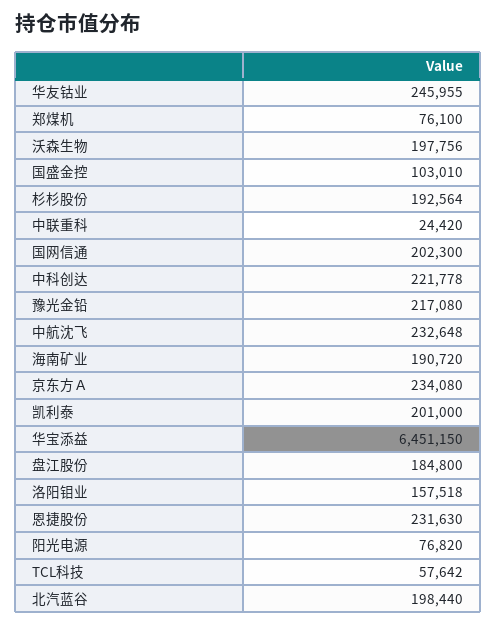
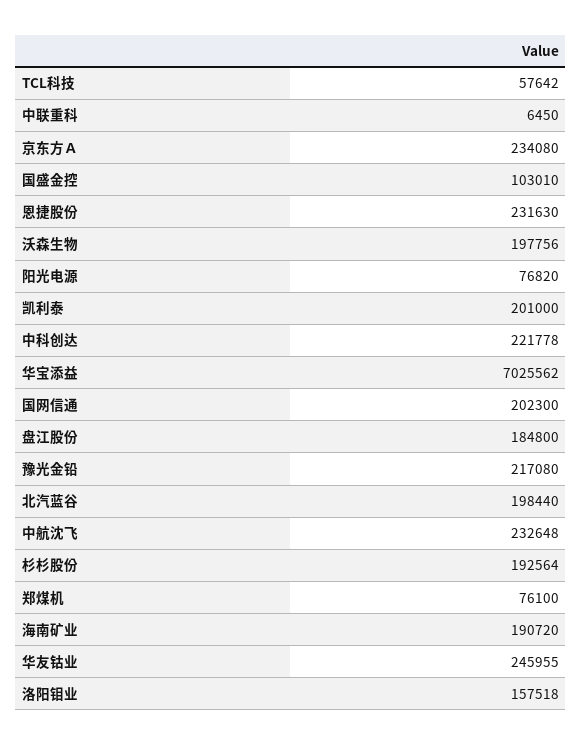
中联重科: 24420 -> 6450
华宝添益: 6451150 -> 7025562

